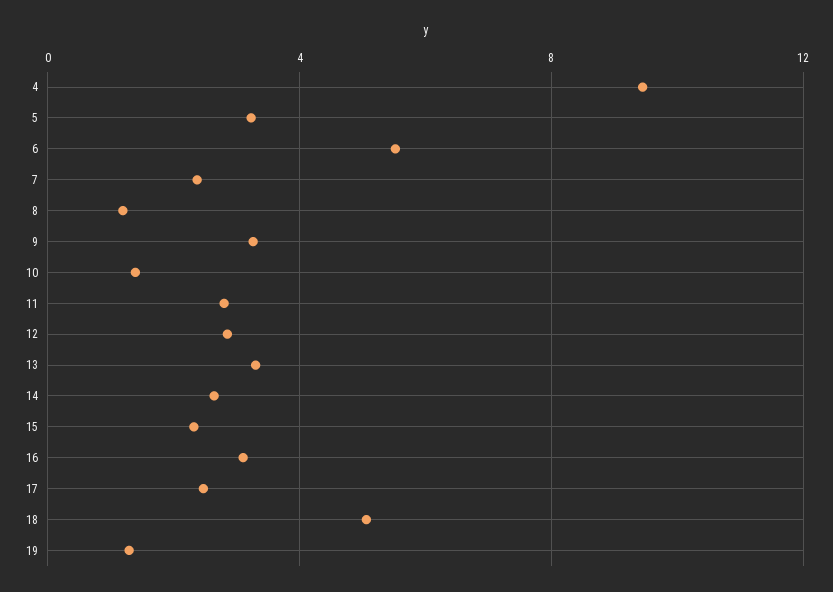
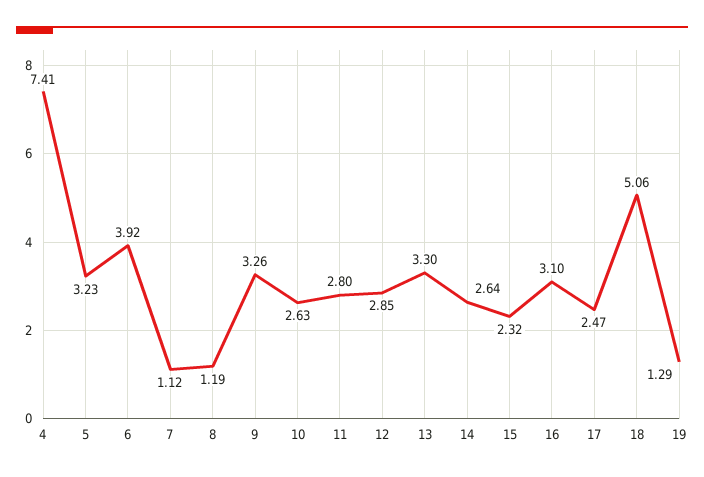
4: 9.5 -> 7.41
6: 5.5 -> 3.92
7: 2.5 -> 1.12
10: 1.5 -> 2.63

